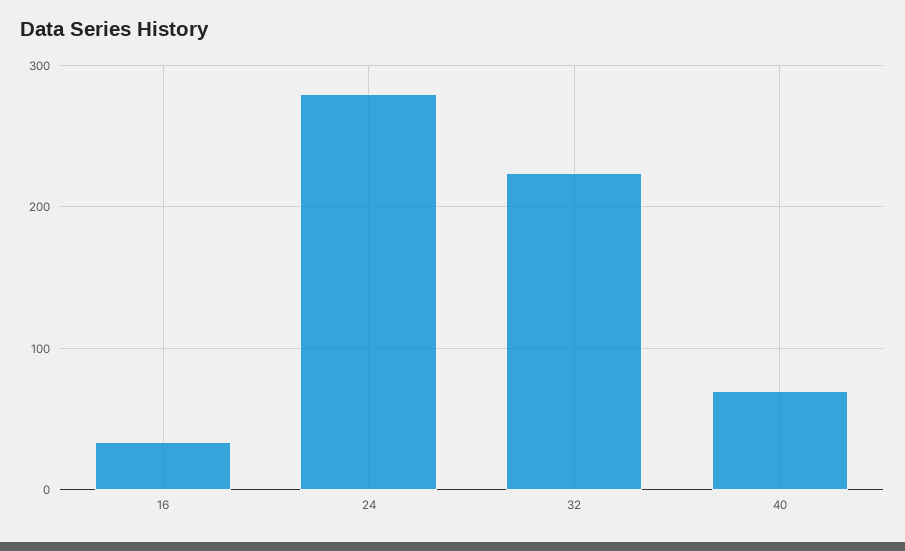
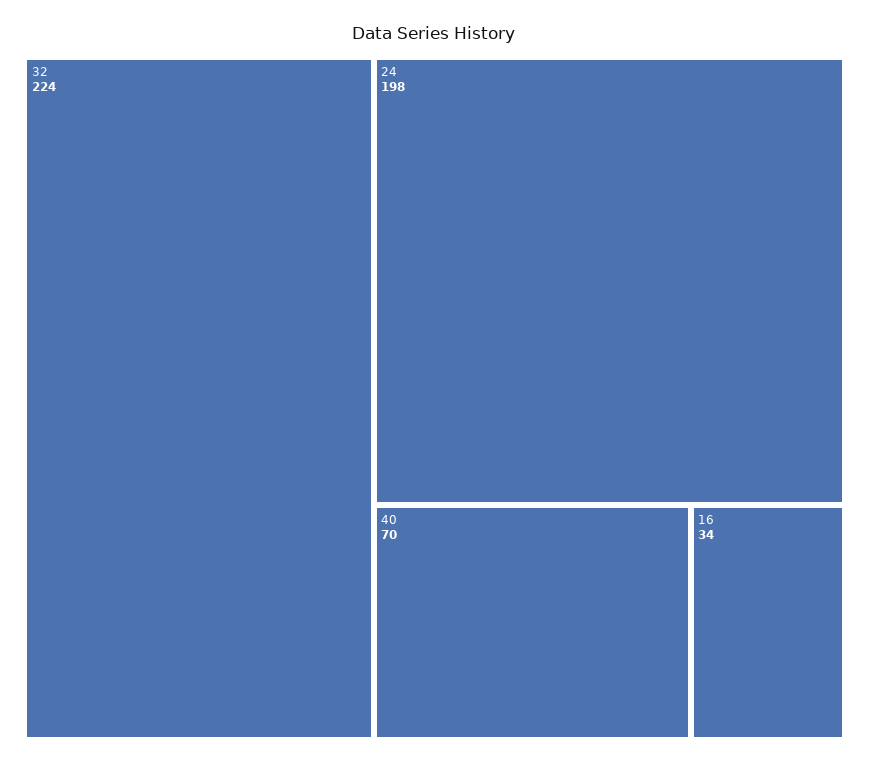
24: 280 -> 198

